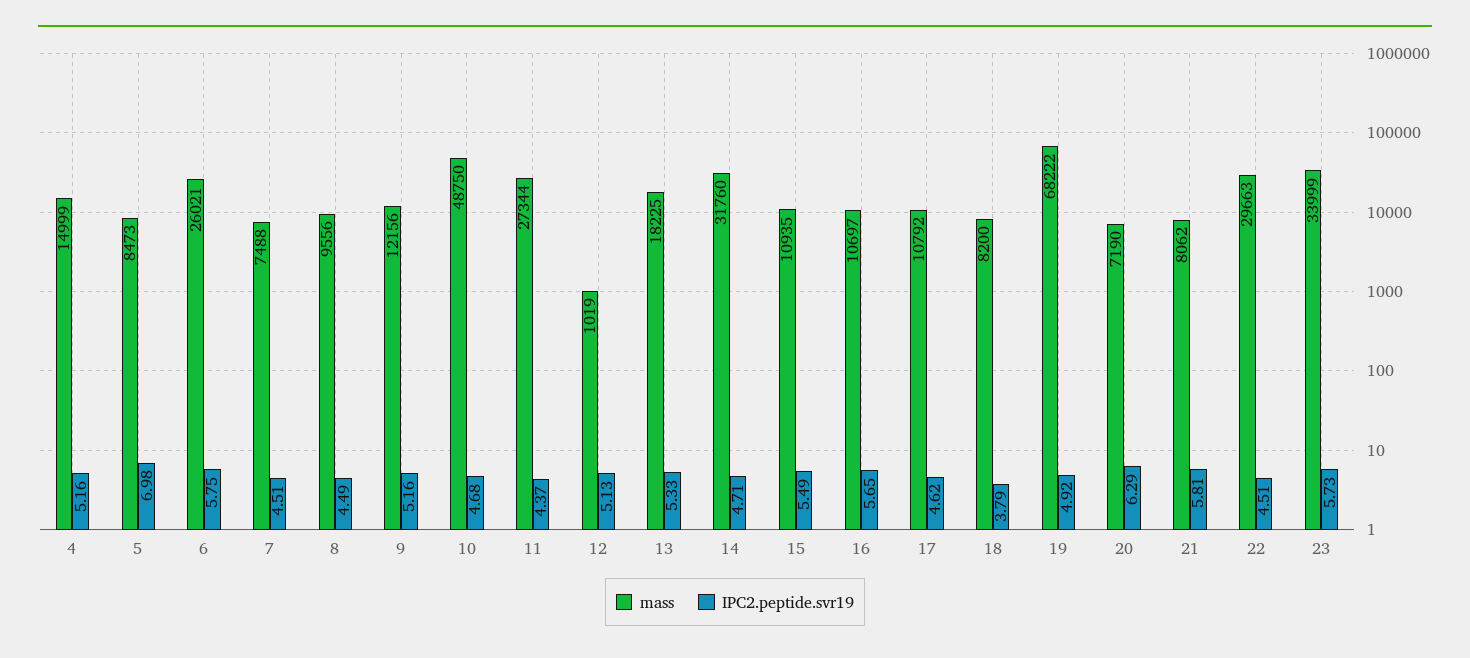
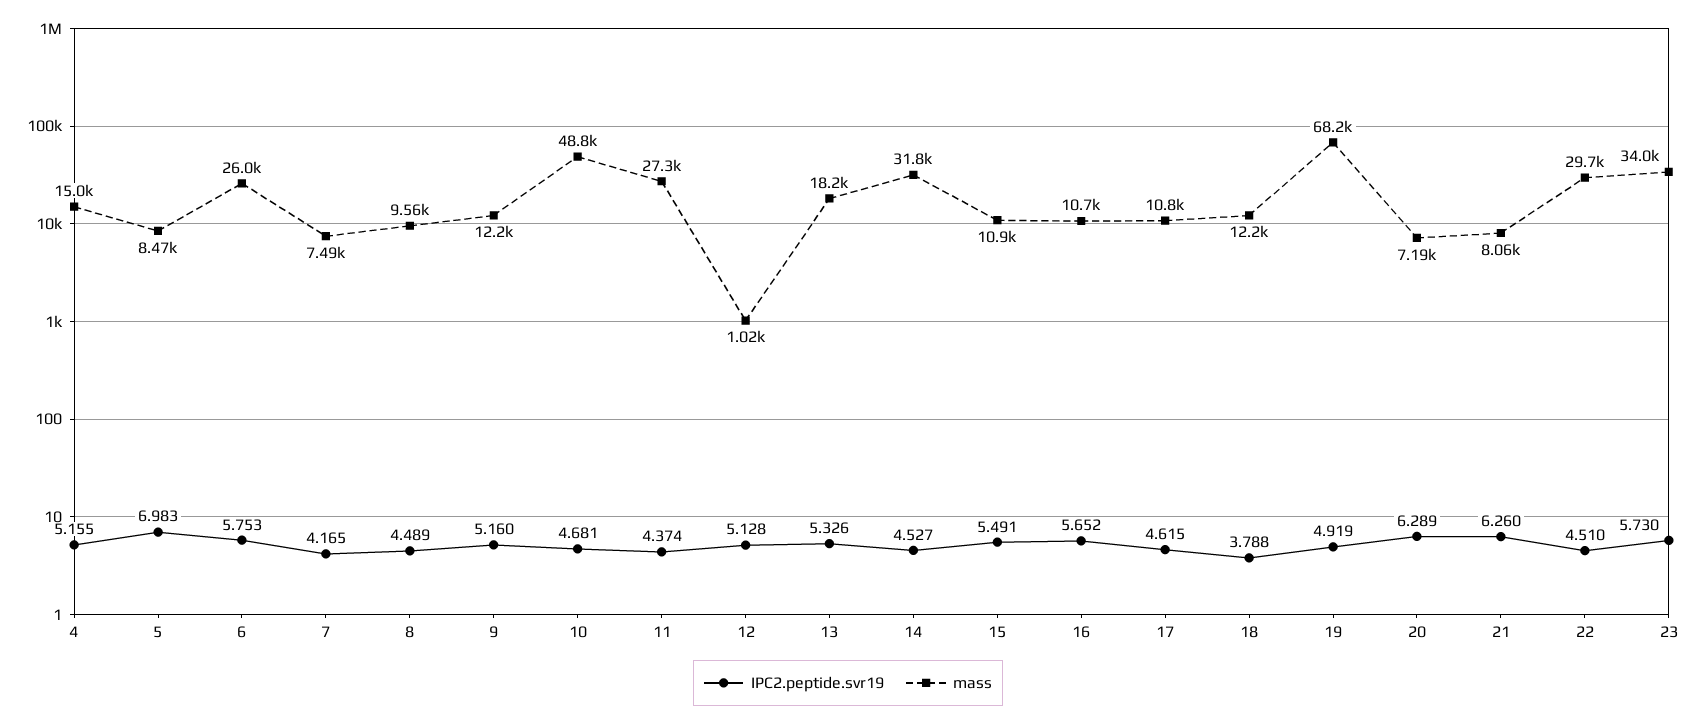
IPC2.peptide.svr19, 7: 4.51 -> 4.165
IPC2.peptide.svr19, 14: 4.71 -> 4.527
mass, 18: 8200 -> 12200
IPC2.peptide.svr19, 21: 5.81 -> 6.26

